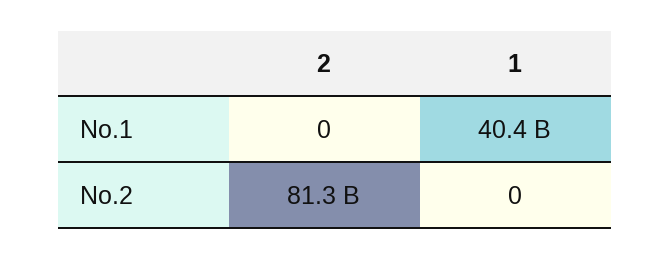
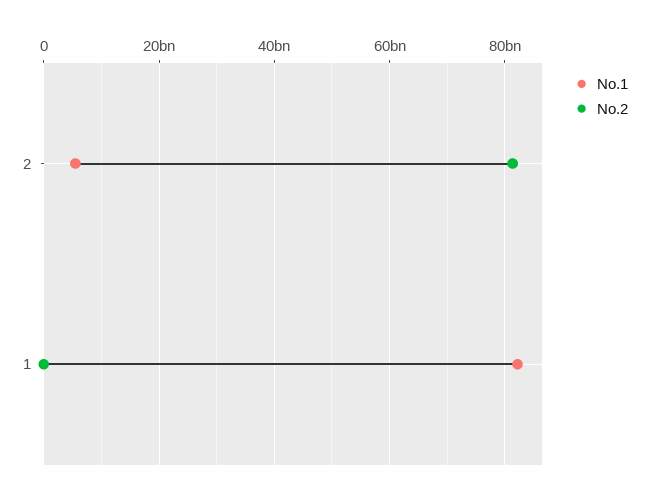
No.1, 2: 0 -> 6000000000
No.1, 1: 40400000000 -> 82000000000

